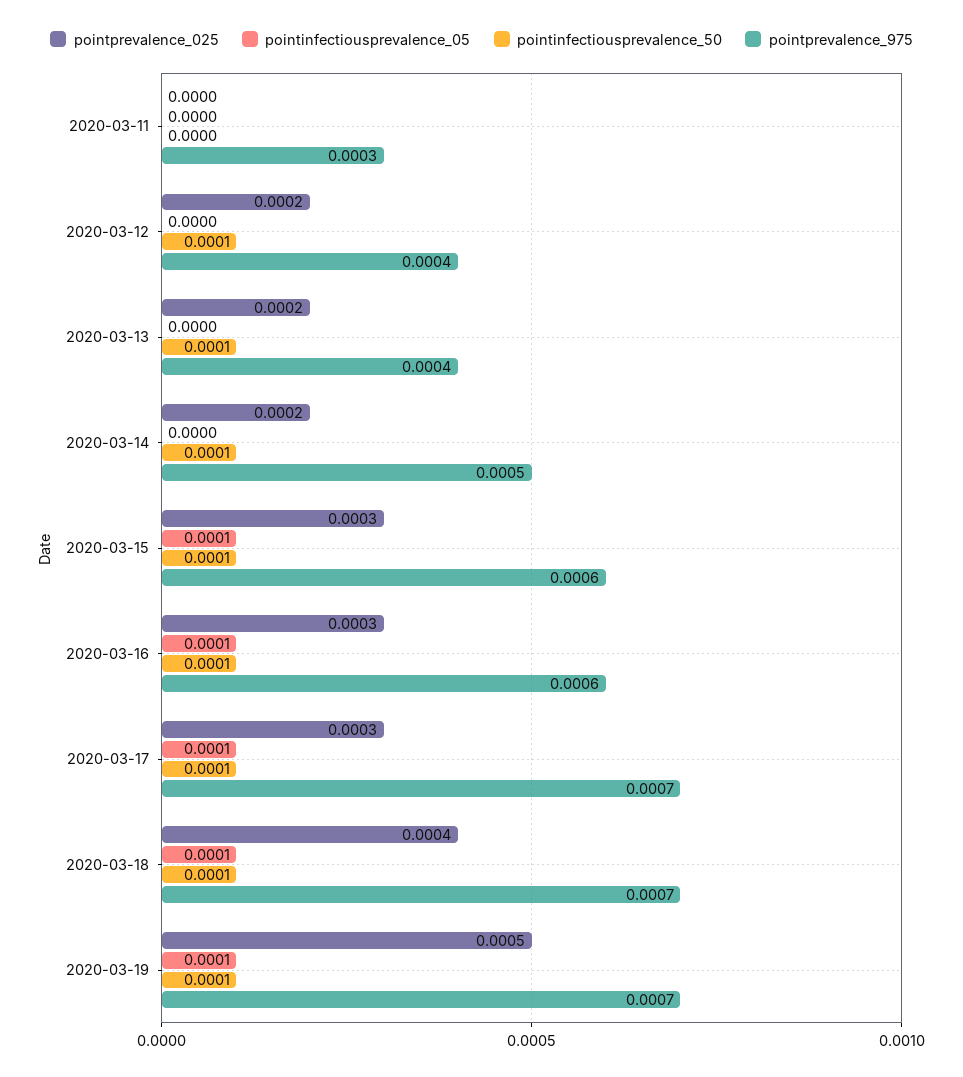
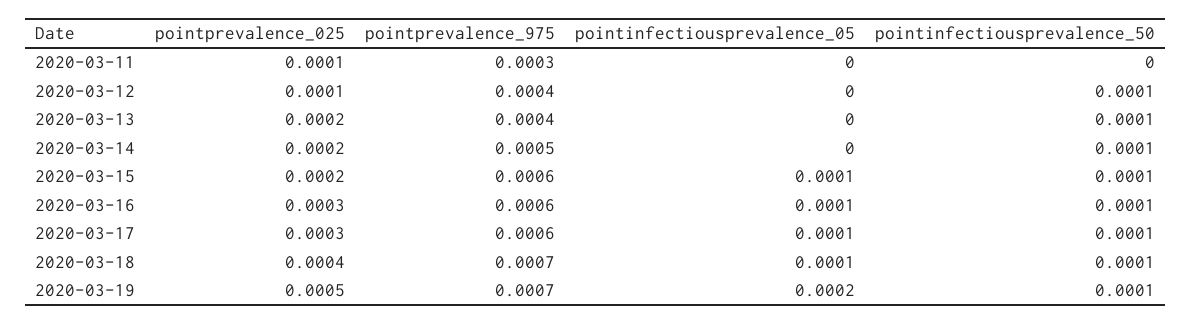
pointprevalence_025, 2020-03-11: 0 -> 0.0001
pointprevalence_025, 2020-03-12: 0.0002 -> 0.0001
pointprevalence_025, 2020-03-15: 0.0003 -> 0.0002
pointprevalence_975, 2020-03-17: 0.0007 -> 0.0006
pointinfectiousprevalence_05, 2020-03-19: 0.0001 -> 0.0002

